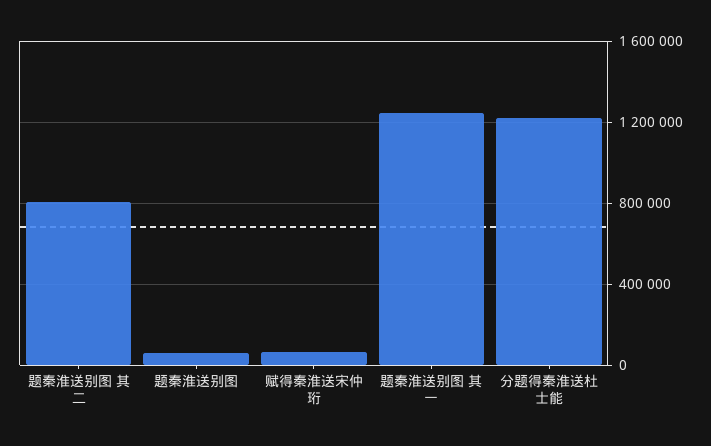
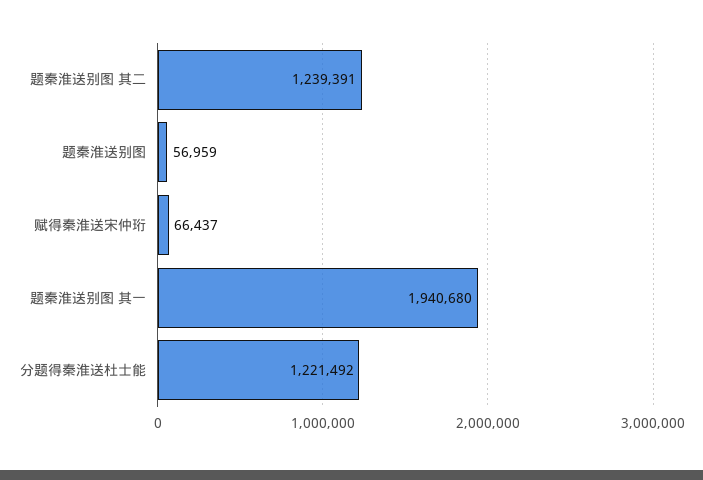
题秦淮送别图 其二: 800000 -> 1239391
题秦淮送别图 其一: 1250000 -> 1940680

